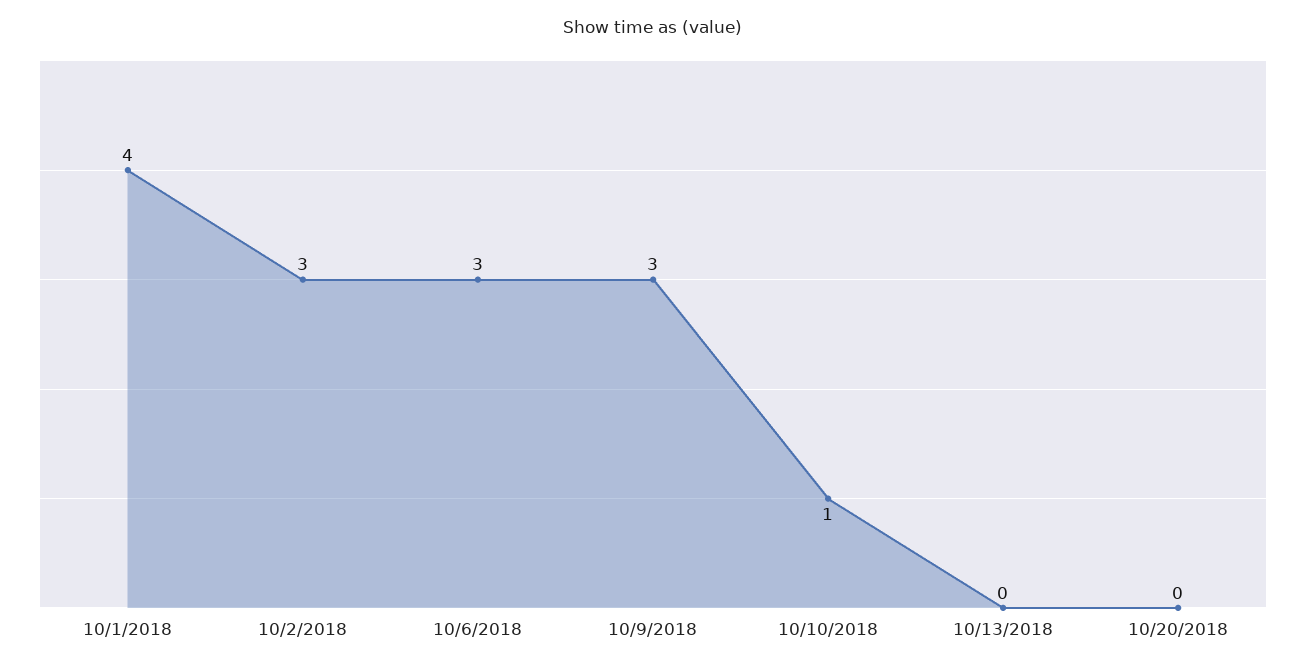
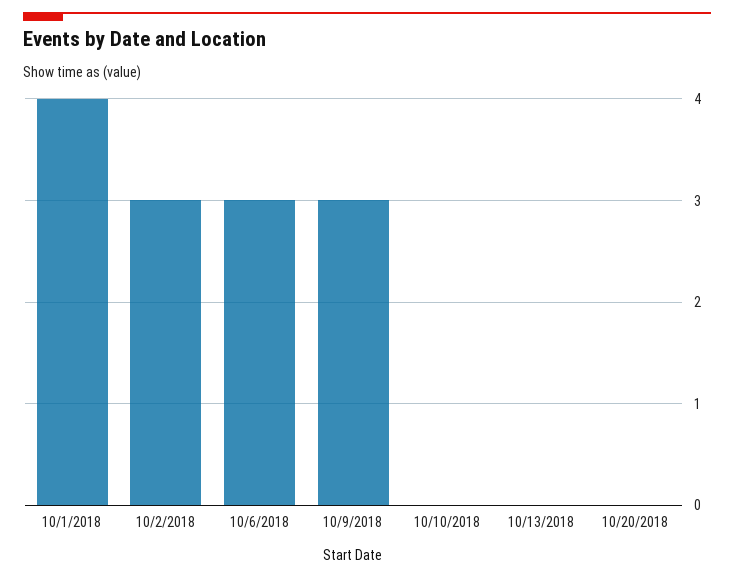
10/10/2018: 1 -> 0

